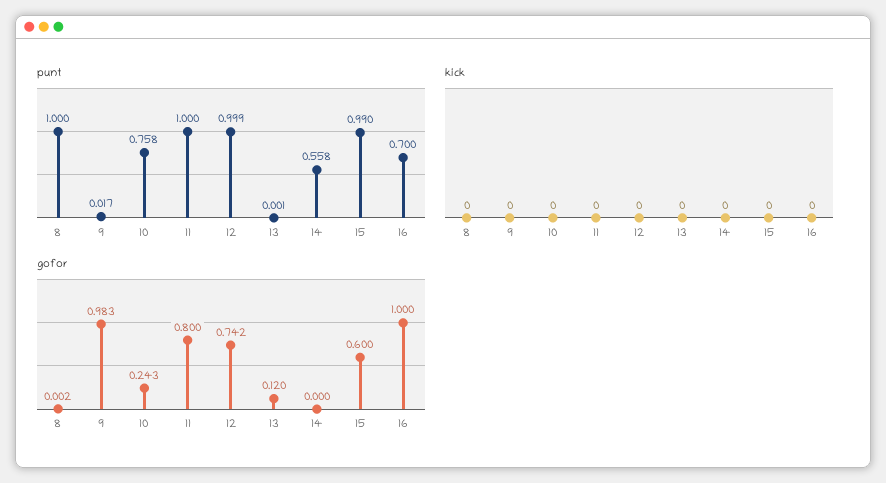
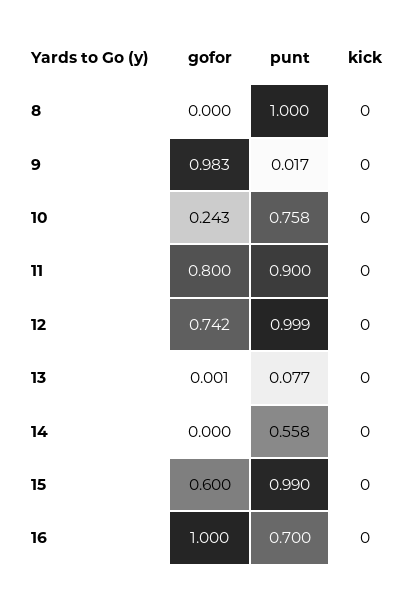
punt, 11: 1 -> 0.9
punt, 13: 0.001 -> 0.077
gofor, 8: 0.002 -> 0
gofor, 13: 0.12 -> 0.001

